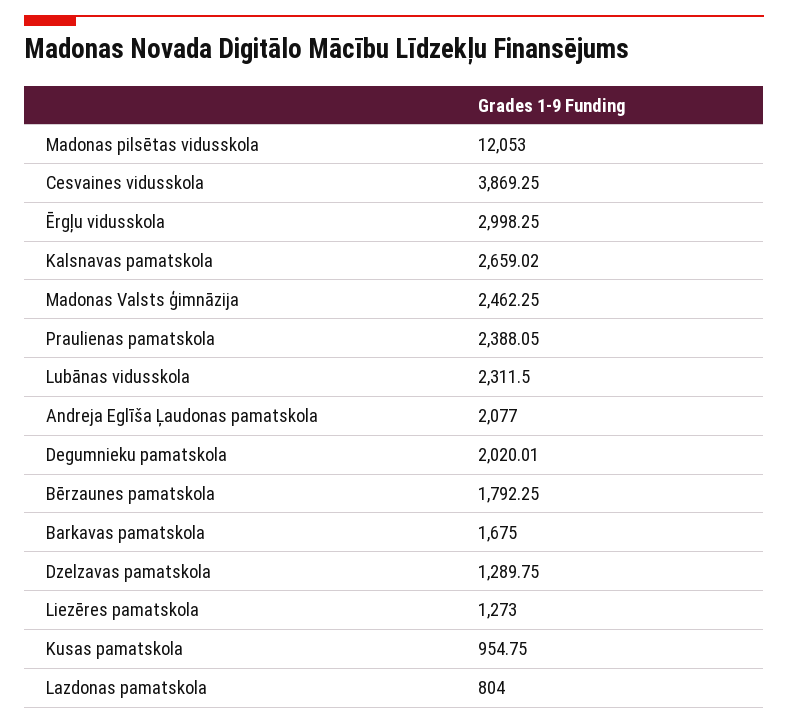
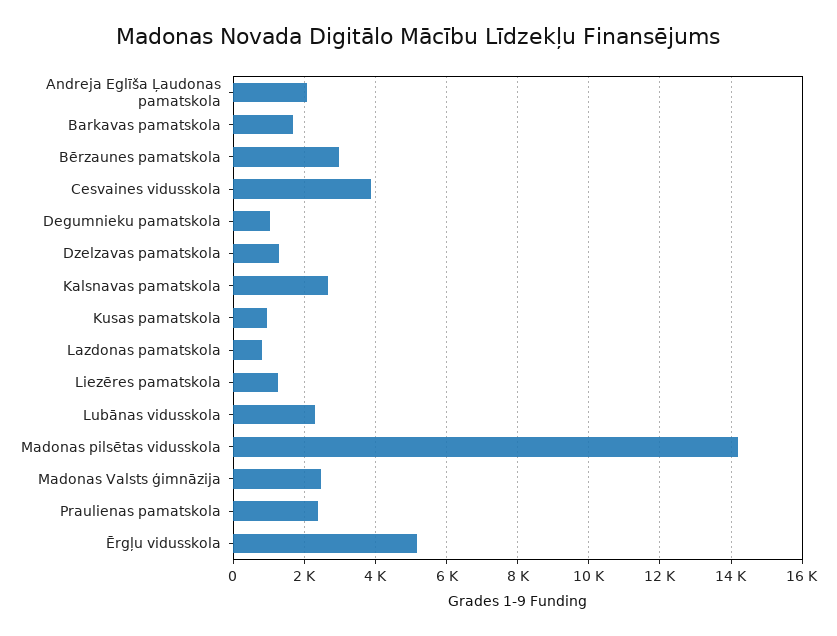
Madonas pilsētas vidusskola: 12053 -> 14200
Ērgļu vidusskola: 2998.25 -> 5200
Degumnieku pamatskola: 2020.01 -> 1000
Bērzaunes pamatskola: 1792.25 -> 3000

